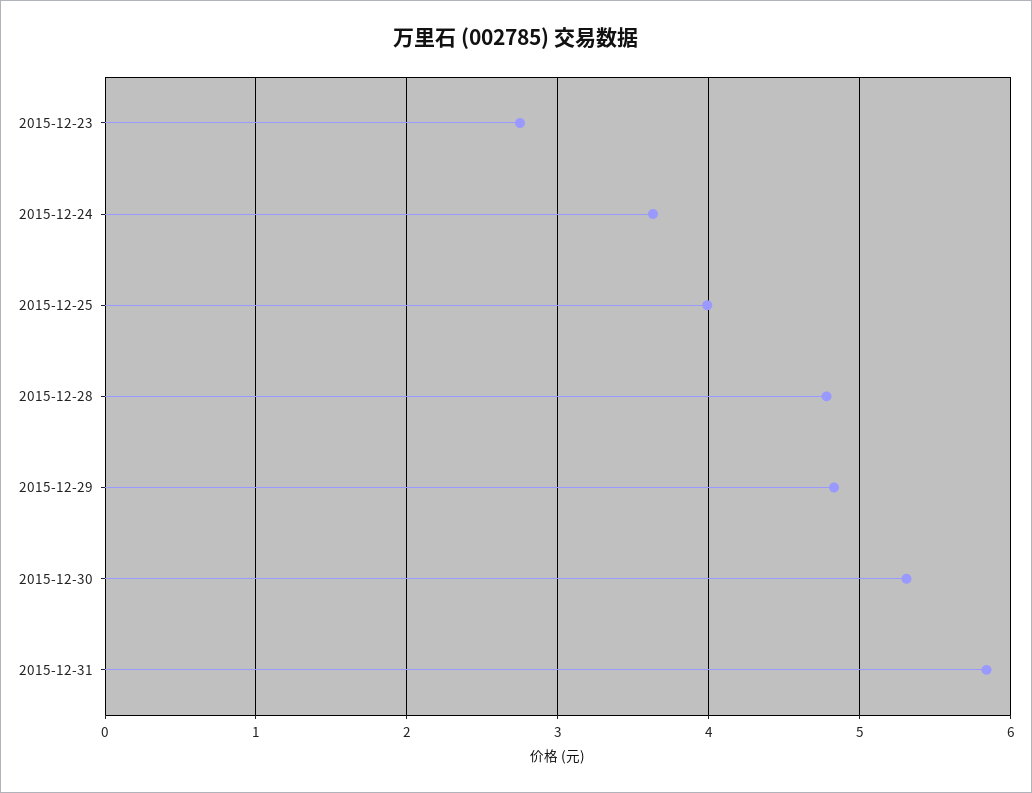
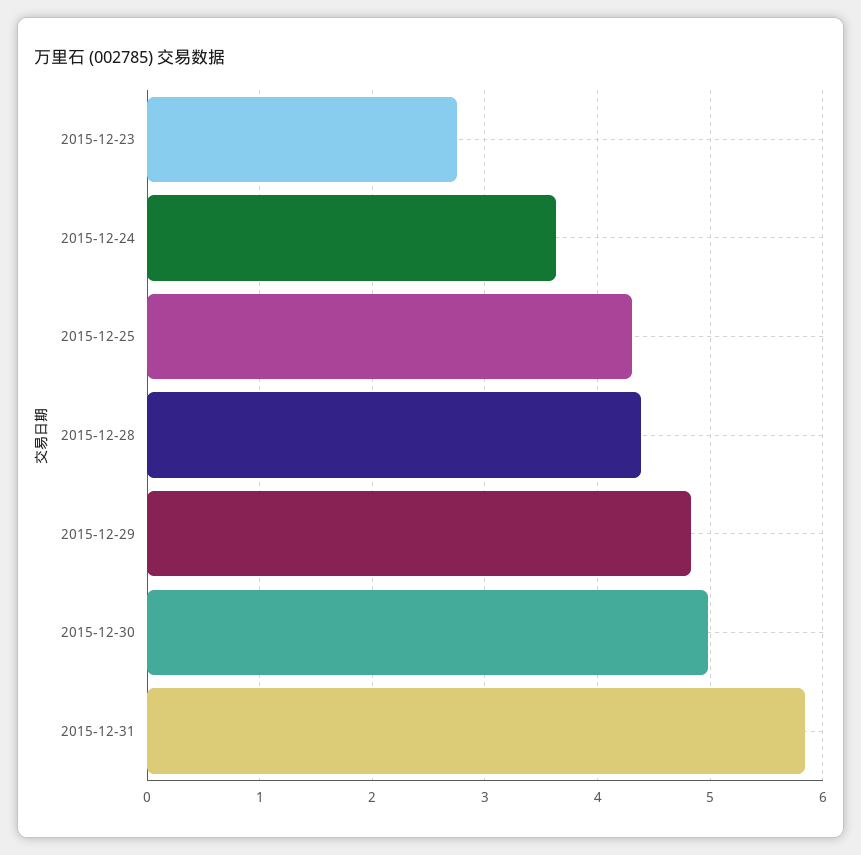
2015-12-25: 4 -> 4.3
2015-12-28: 4.8 -> 4.4
2015-12-30: 5.3 -> 5

